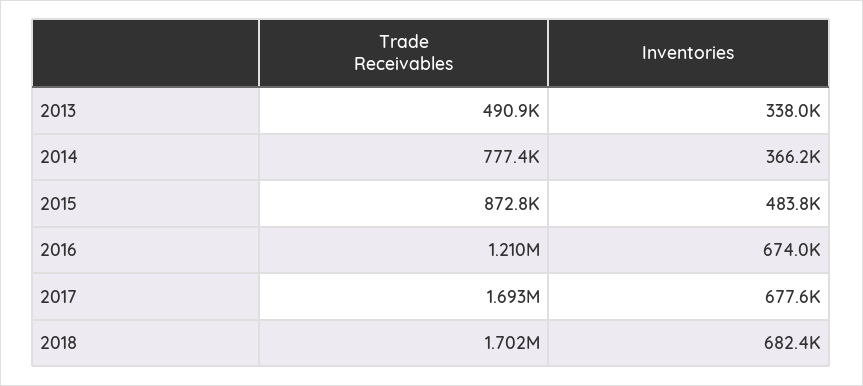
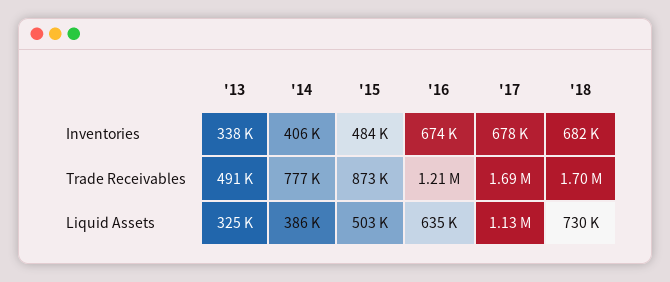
Inventories, 2014: 366200 -> 406000
Liquid Assets, 2013: none -> 325000
Liquid Assets, 2014: none -> 386000
Liquid Assets, 2015: none -> 503000
Liquid Assets, 2016: none -> 635000
Liquid Assets, 2017: none -> 1130000
Liquid Assets, 2018: none -> 730000

